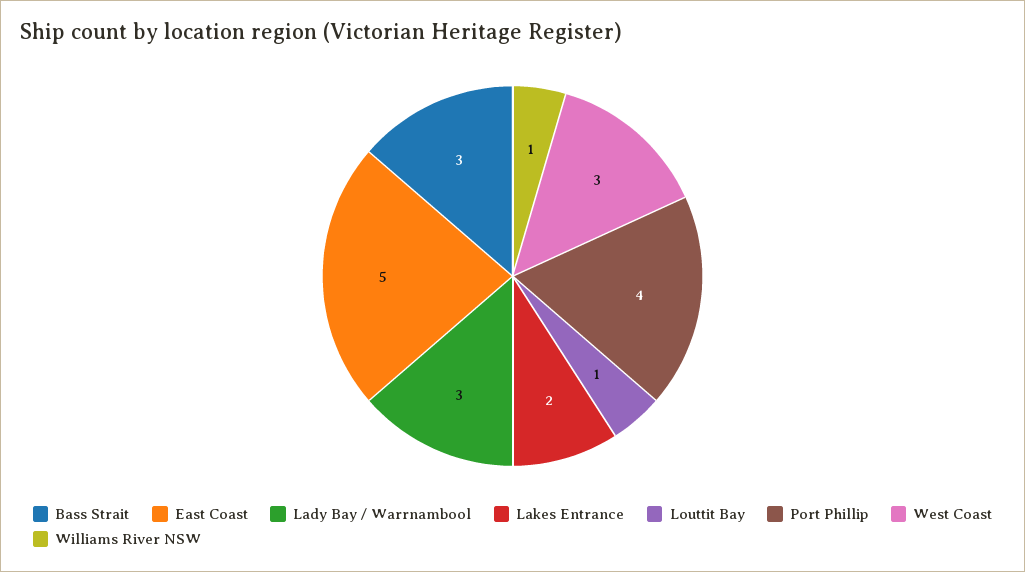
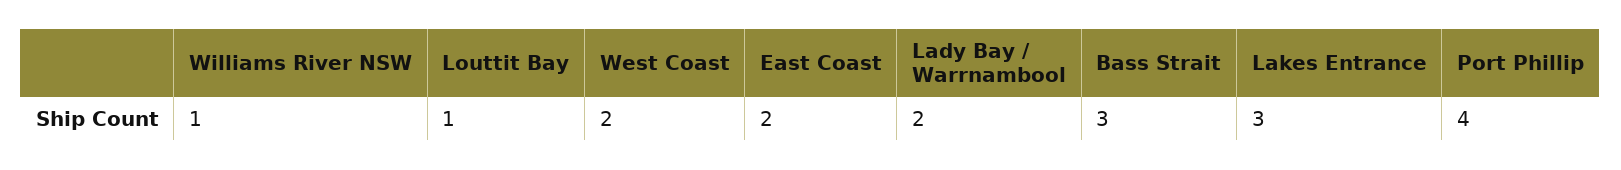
East Coast: 5 -> 2
Lady Bay / Warrnambool: 3 -> 2
Lakes Entrance: 2 -> 3
West Coast: 3 -> 2

